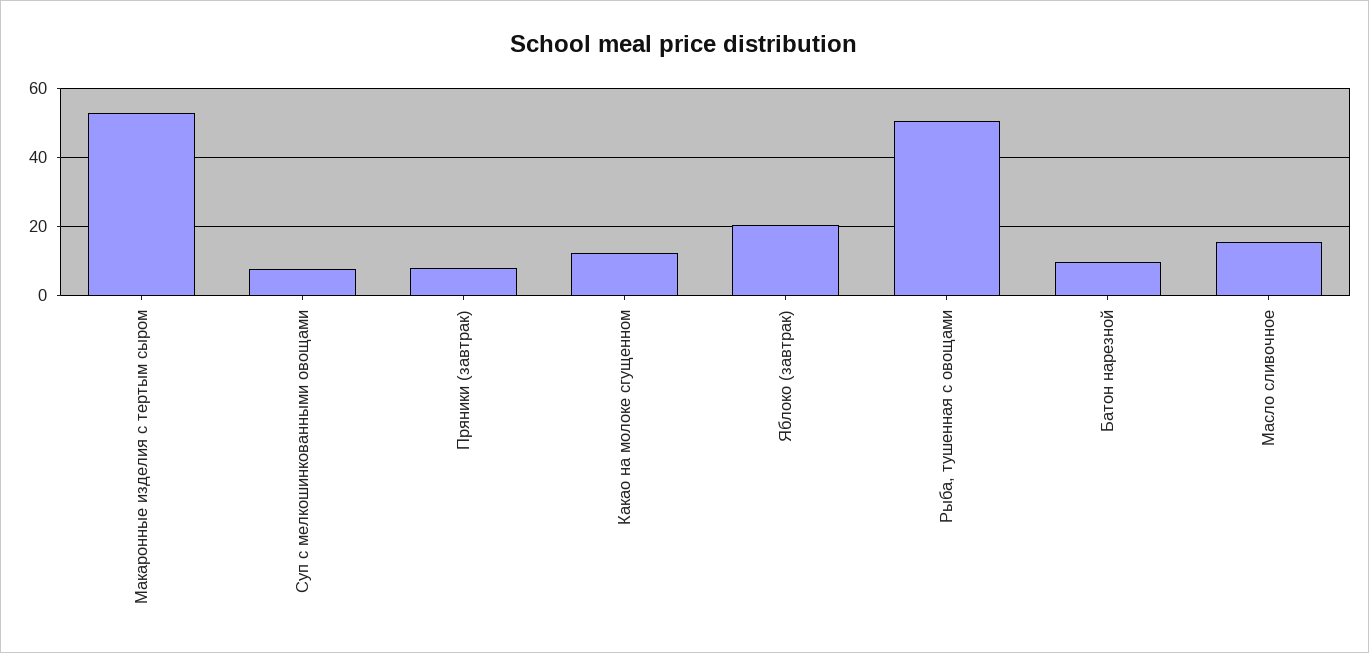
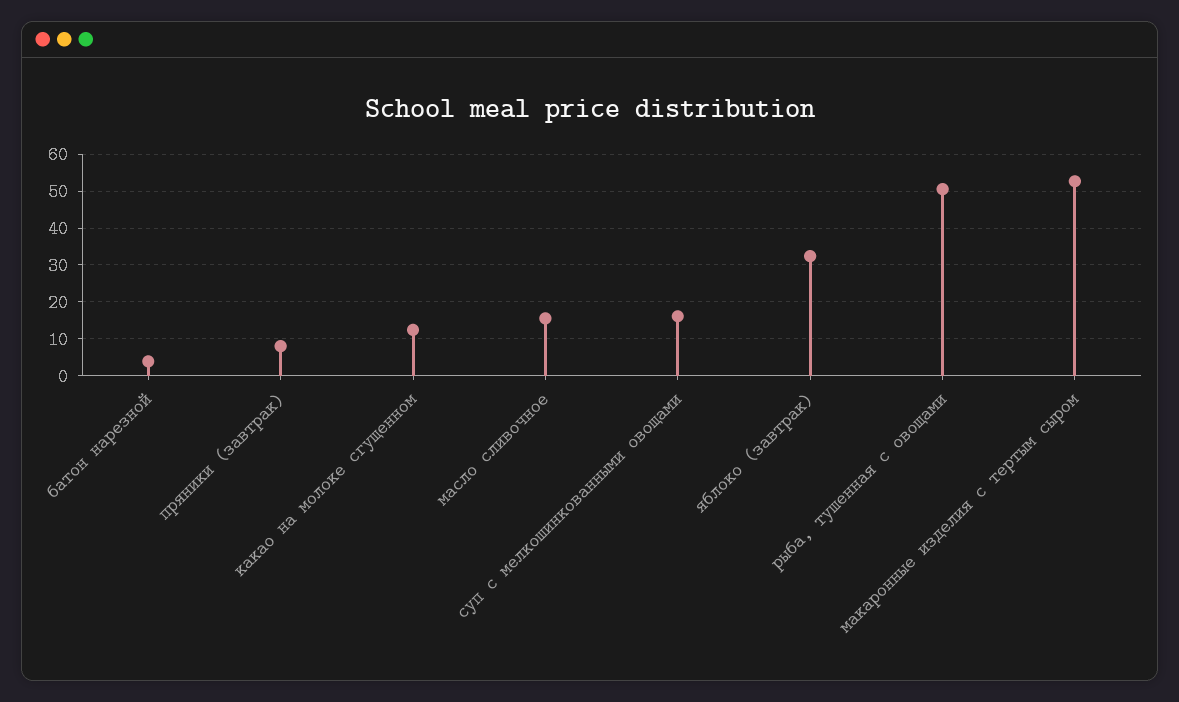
Суп с мелкошинкованными овощами: 8 -> 16
Яблоко (завтрак): 20 -> 32
Батон нарезной: 10 -> 4

